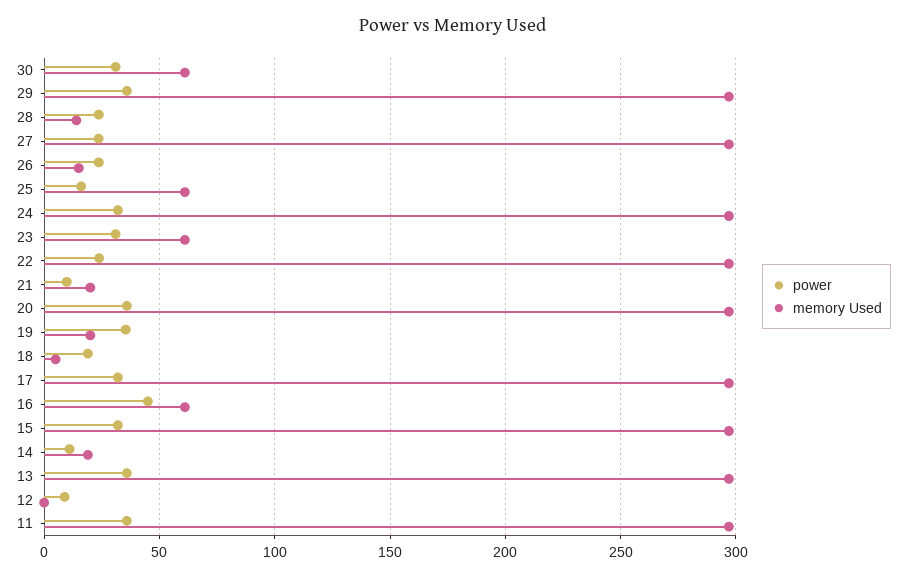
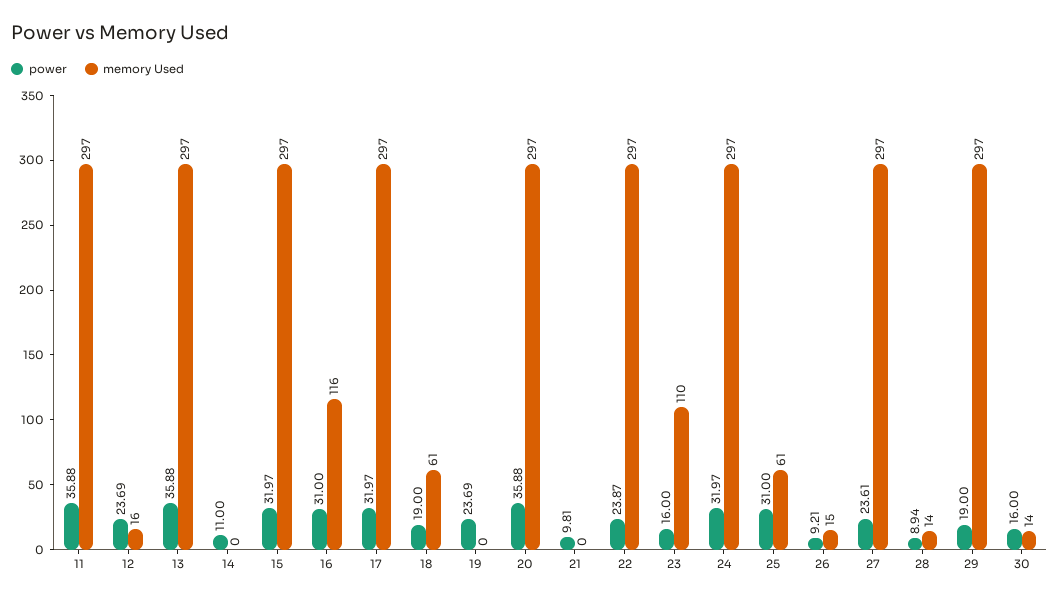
power, 30: 30 -> 16
memory Used, 30: 60 -> 14
power, 29: 35 -> 19
power, 28: 25 -> 8.94
power, 26: 25 -> 9.21
power, 25: 15 -> 31
power, 23: 30 -> 16
memory Used, 23: 60 -> 110
memory Used, 21: 20 -> 0
power, 19: 35 -> 23.69
memory Used, 19: 20 -> 0
memory Used, 18: 5 -> 61
power, 16: 45 -> 31
memory Used, 16: 60 -> 116
memory Used, 14: 20 -> 0
power, 12: 10 -> 23.69
memory Used, 12: 0 -> 16

